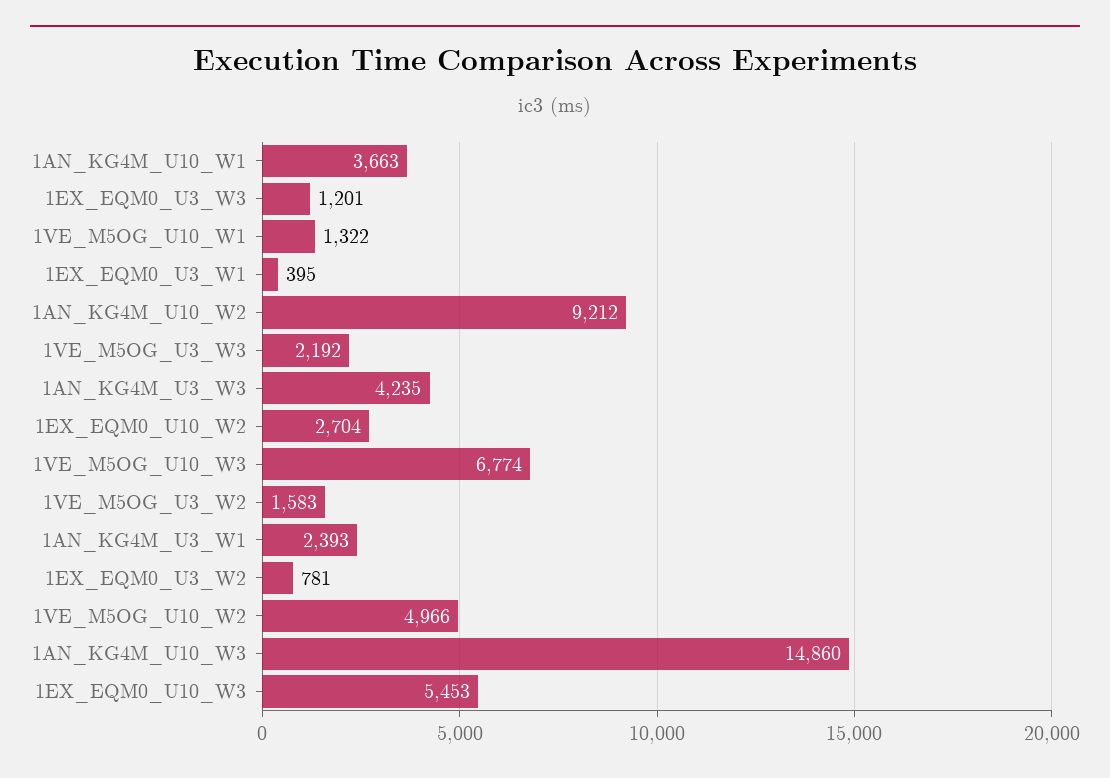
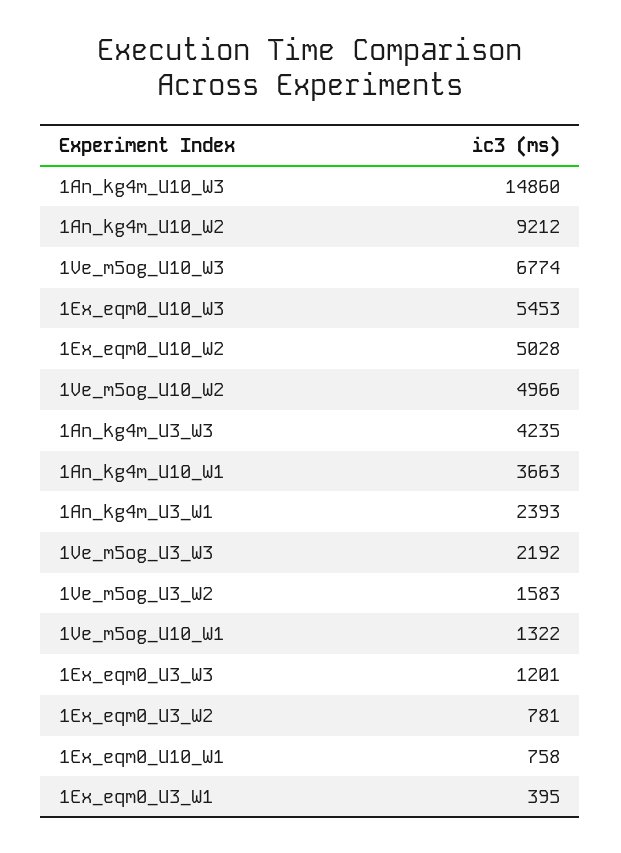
1EX_EQM0_U10_W2: 2704 -> 5028
1Ex_eqm0_U10_W1: none -> 758

